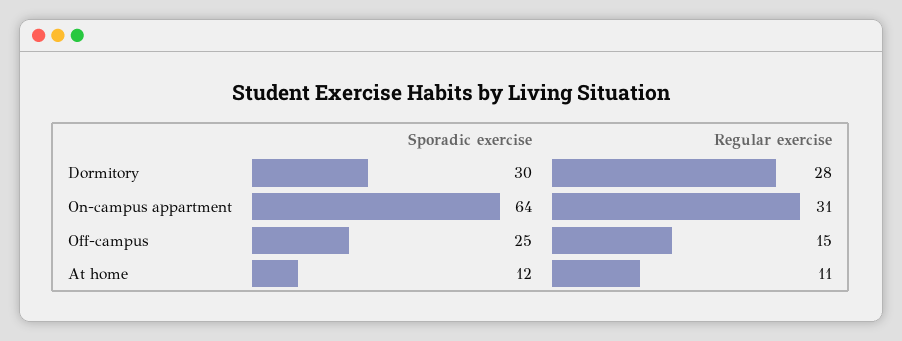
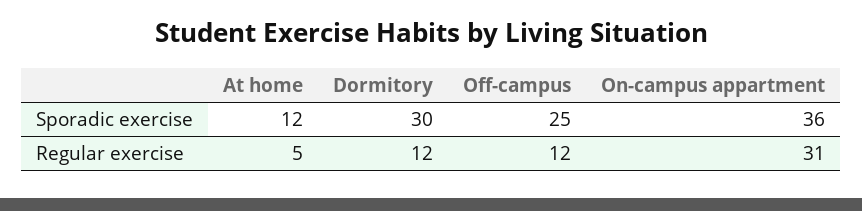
Regular exercise, Dormitory: 28 -> 12
Sporadic exercise, On-campus appartment: 64 -> 36
Regular exercise, Off-campus: 15 -> 12
Regular exercise, At home: 11 -> 5

